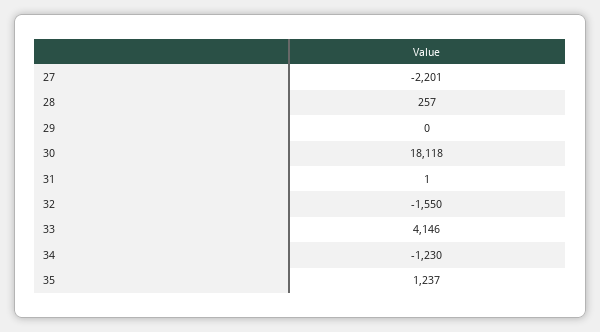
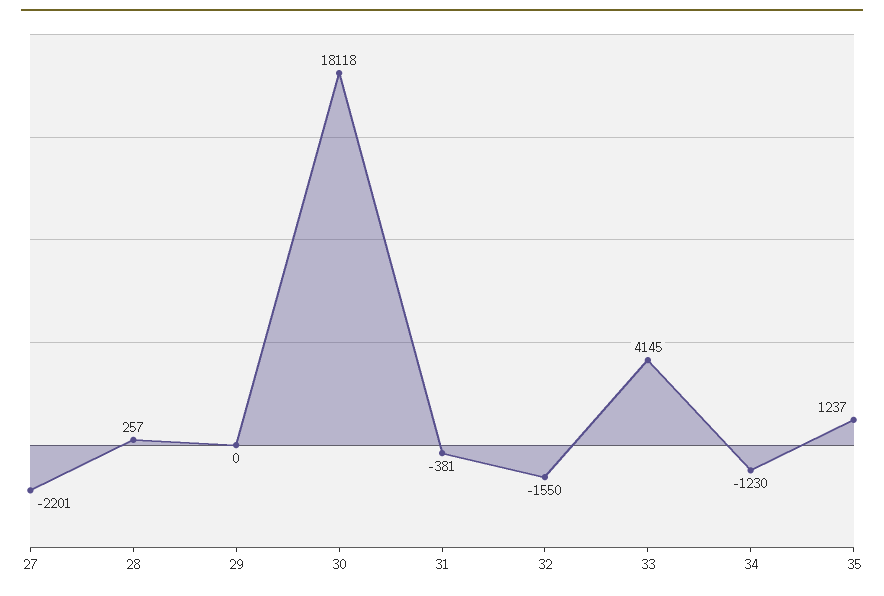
31: 1 -> -381
33: 4146 -> 4145

